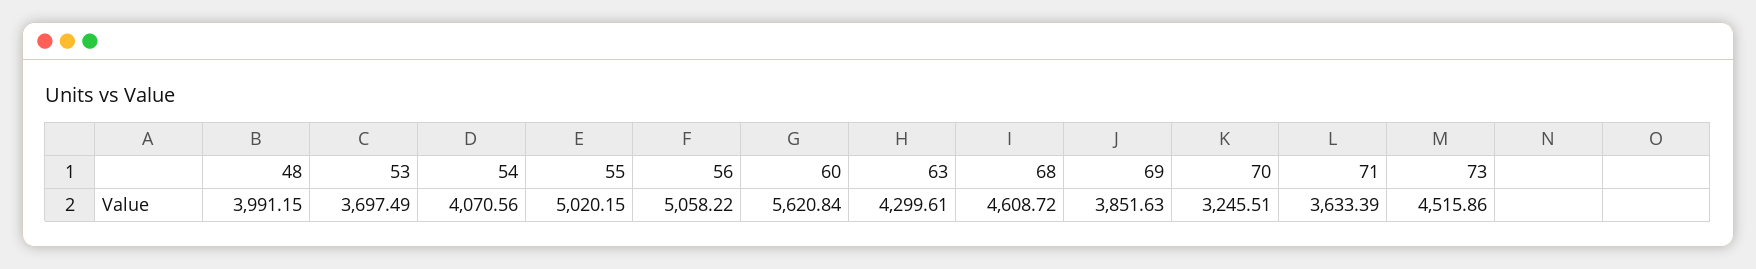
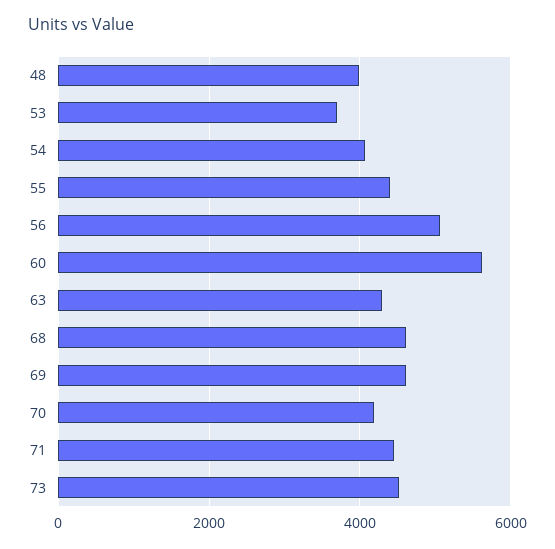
55: 5020.15 -> 4400
69: 3851.63 -> 4600
70: 3245.51 -> 4200
71: 3633.39 -> 4400

